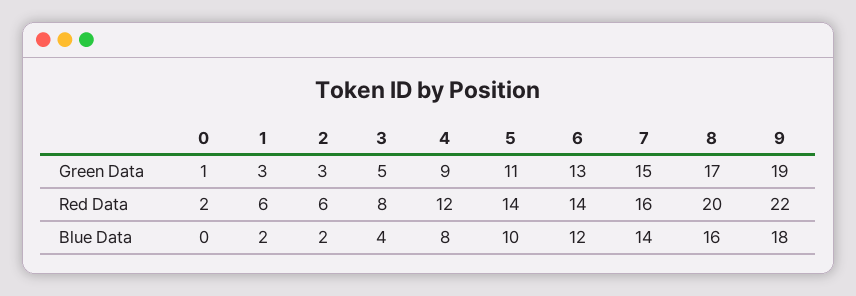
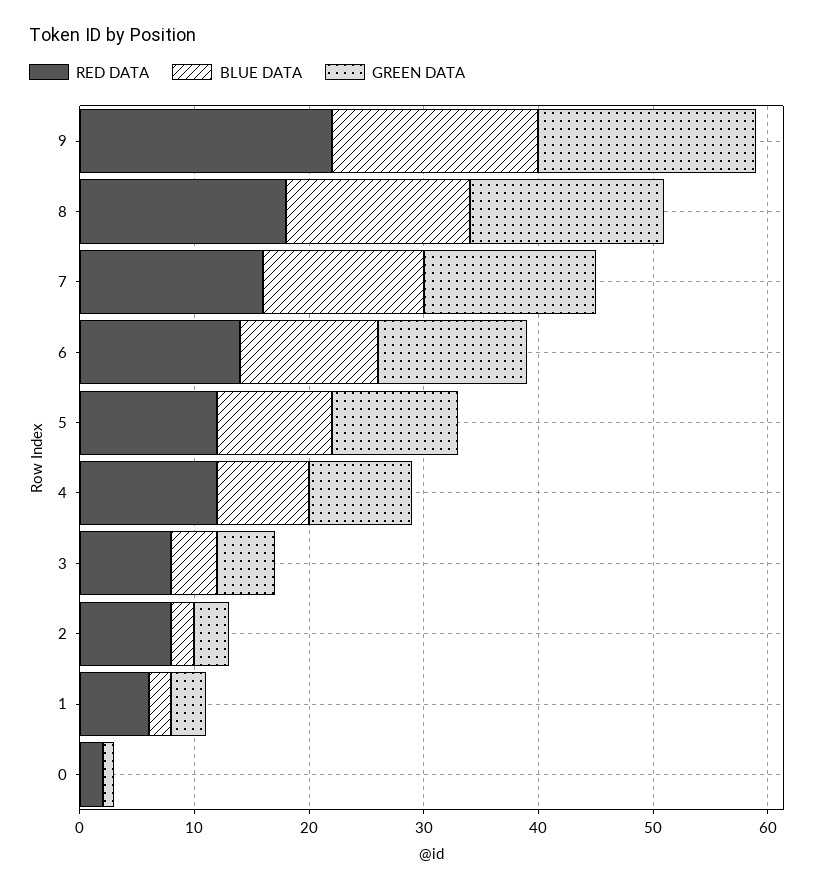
Red Data, 2: 6 -> 8
Red Data, 5: 14 -> 12
Red Data, 8: 20 -> 18

